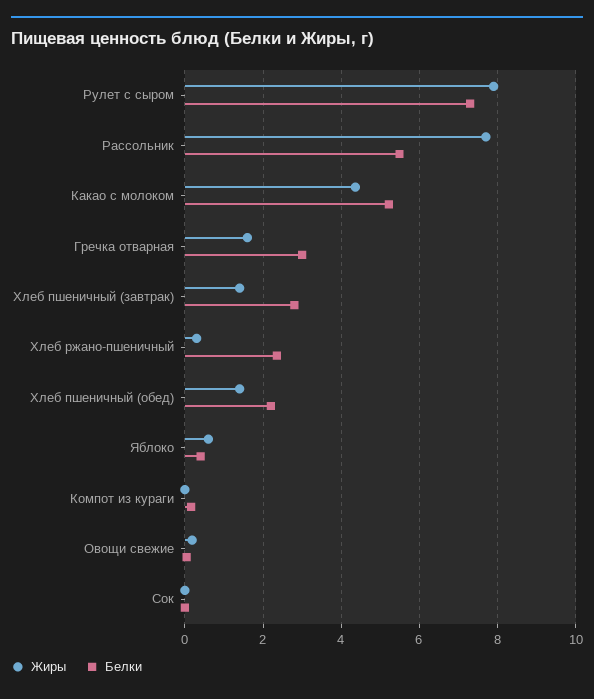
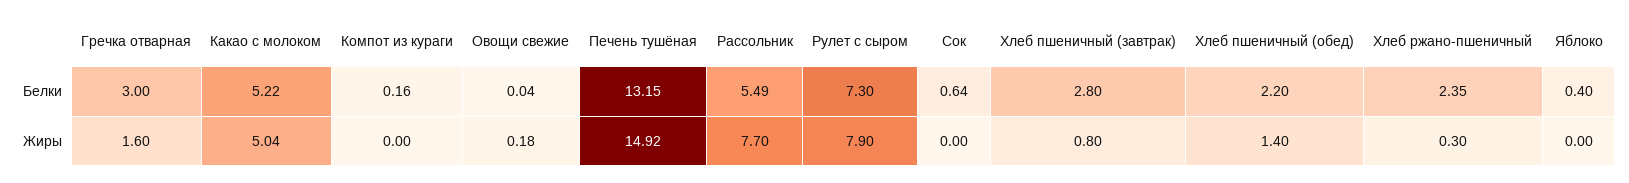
Жиры, Какао с молоком: 4.4 -> 5.04
Жиры, Хлеб пшеничный (завтрак): 1.4 -> 0.8
Жиры, Яблоко: 0.6 -> 0
Белки, Сок: 0 -> 0.64
Белки, Печень тушёная: none -> 13.15
Жиры, Печень тушёная: none -> 14.92

